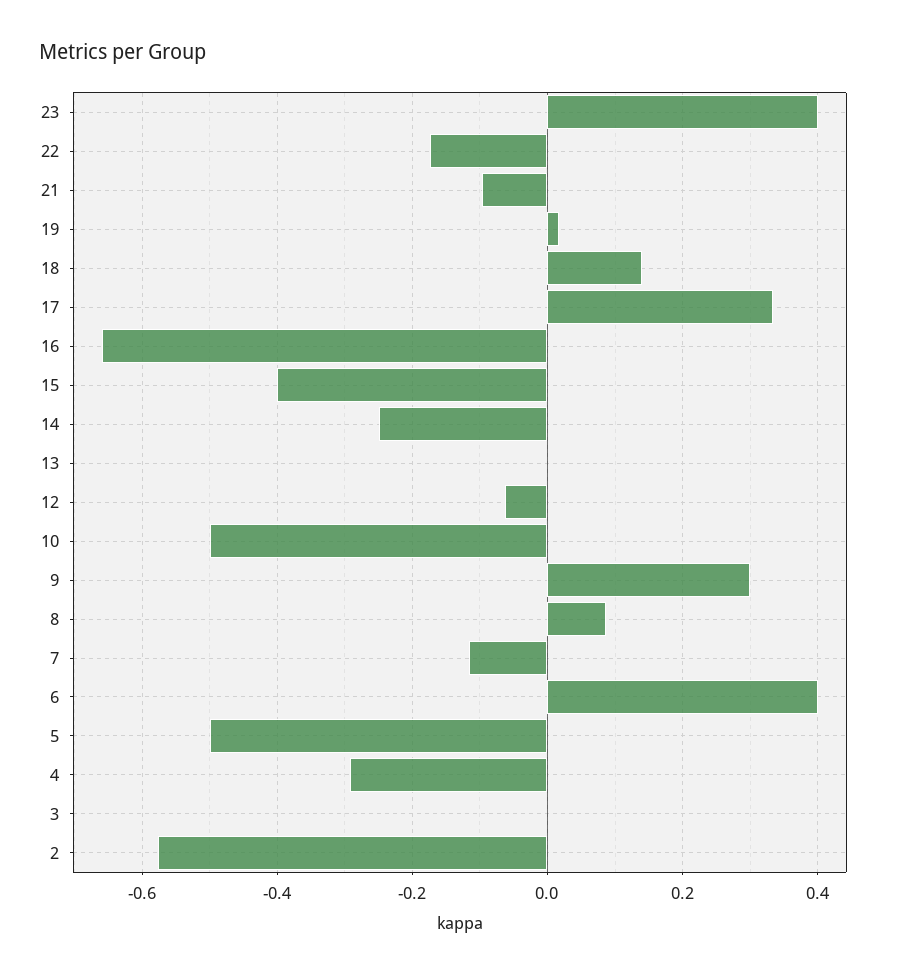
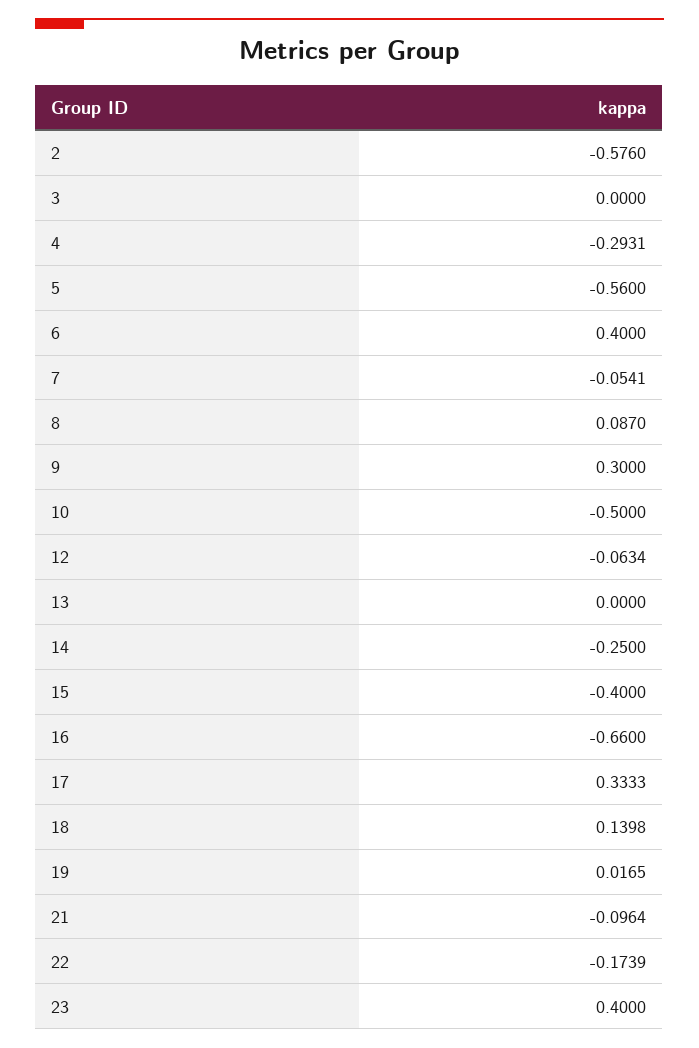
7: -0.12 -> -0.0541
5: -0.5 -> -0.56

